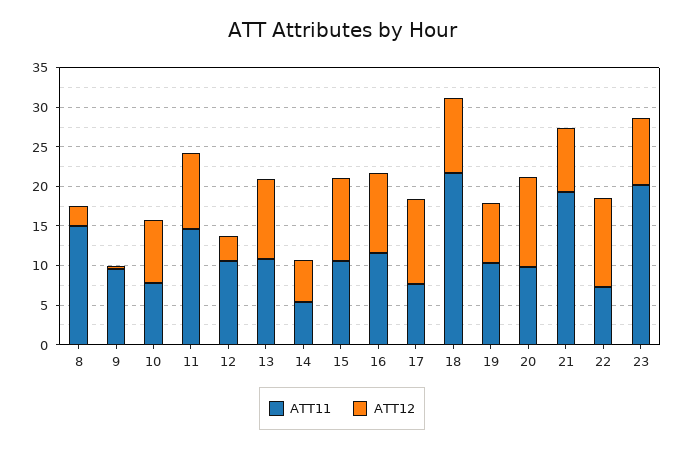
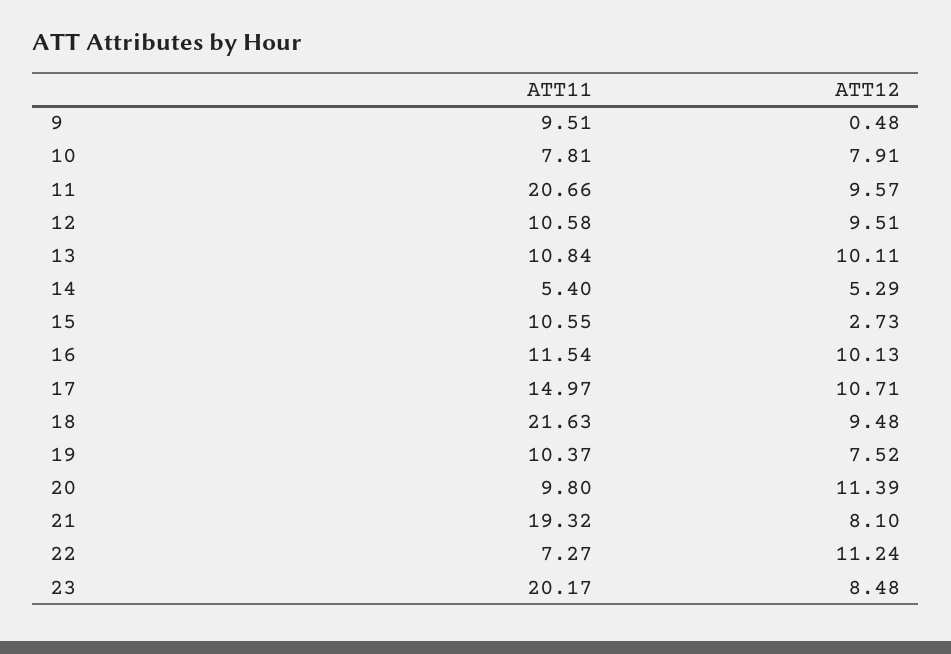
ATT11, 8: 15 -> none
ATT12, 8: 2.5 -> none
ATT11, 11: 15 -> 20.66
ATT12, 12: 2.5 -> 9.51
ATT12, 15: 10 -> 2.73
ATT11, 17: 7.5 -> 14.97

